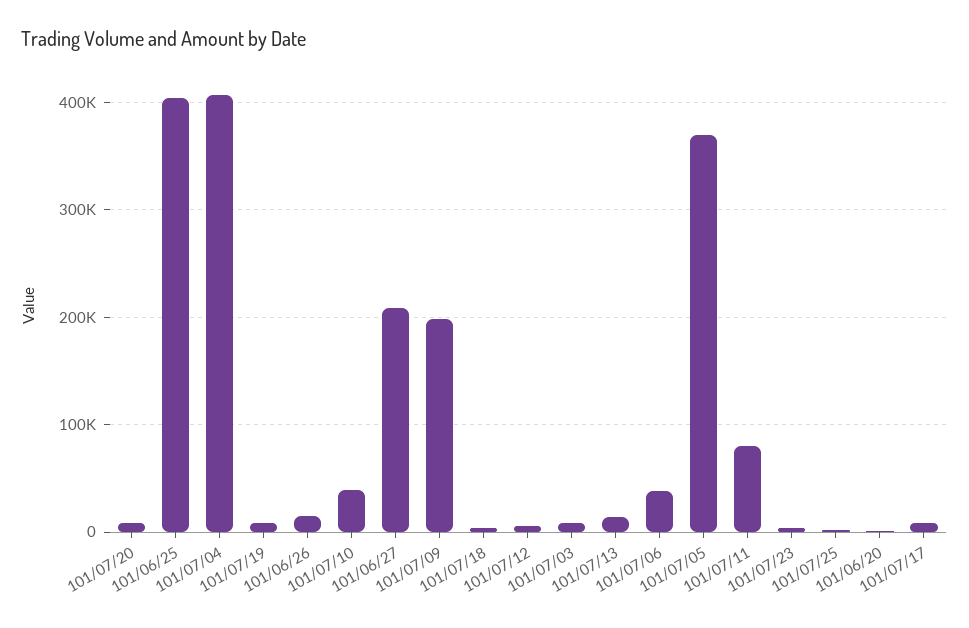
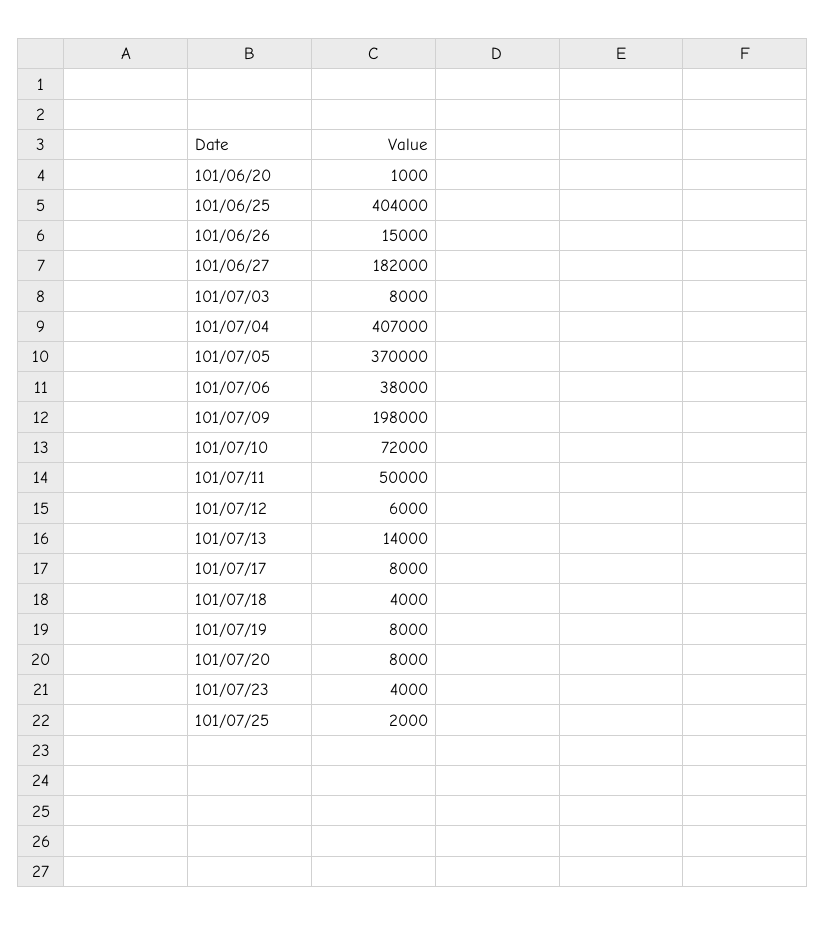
101/07/10: 40000 -> 72000
101/06/27: 210000 -> 182000
101/07/11: 80000 -> 50000

